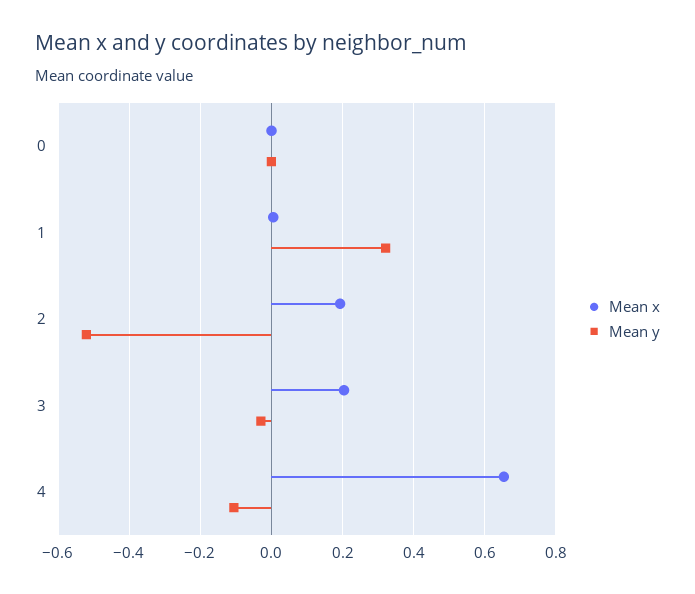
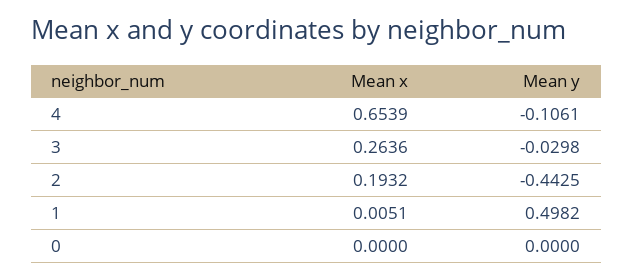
Mean y, 1: 0.32 -> 0.4982
Mean y, 2: -0.52 -> -0.4425
Mean x, 3: 0.2 -> 0.2636

